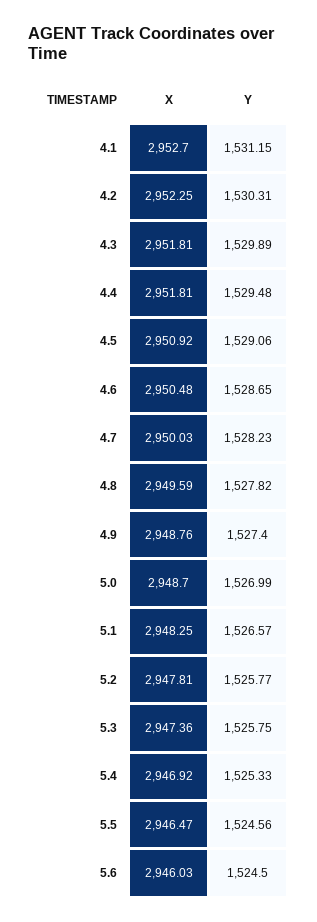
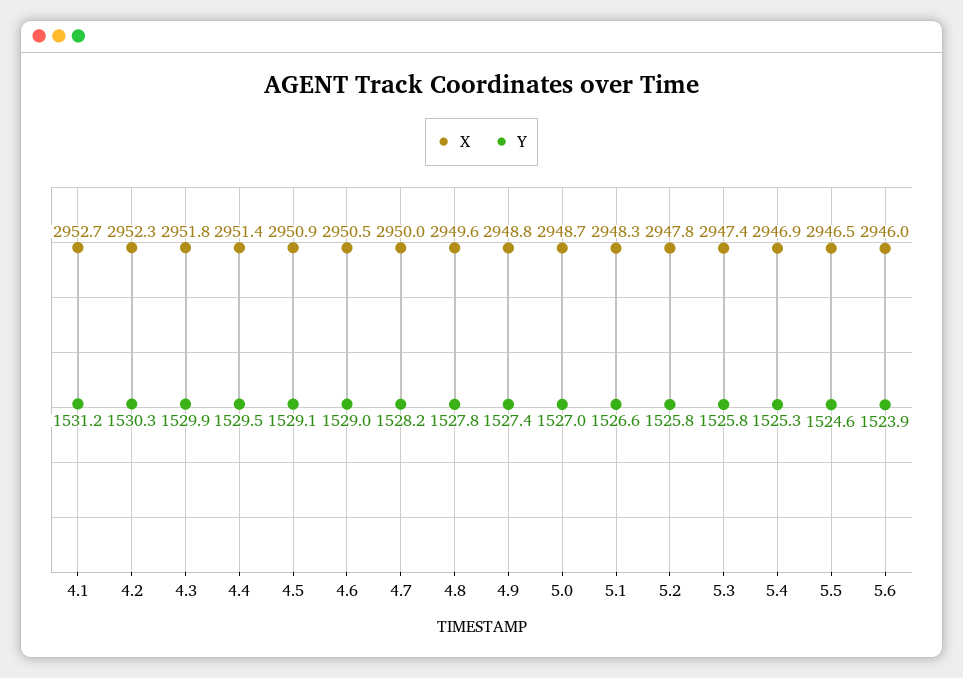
X, 4.4: 2951.81 -> 2951.4
Y, 4.6: 1528.65 -> 1529
Y, 5.6: 1524.5 -> 1523.9

